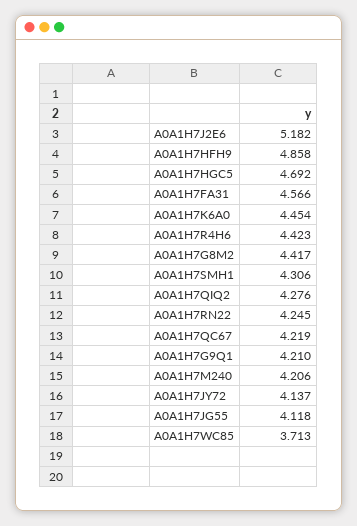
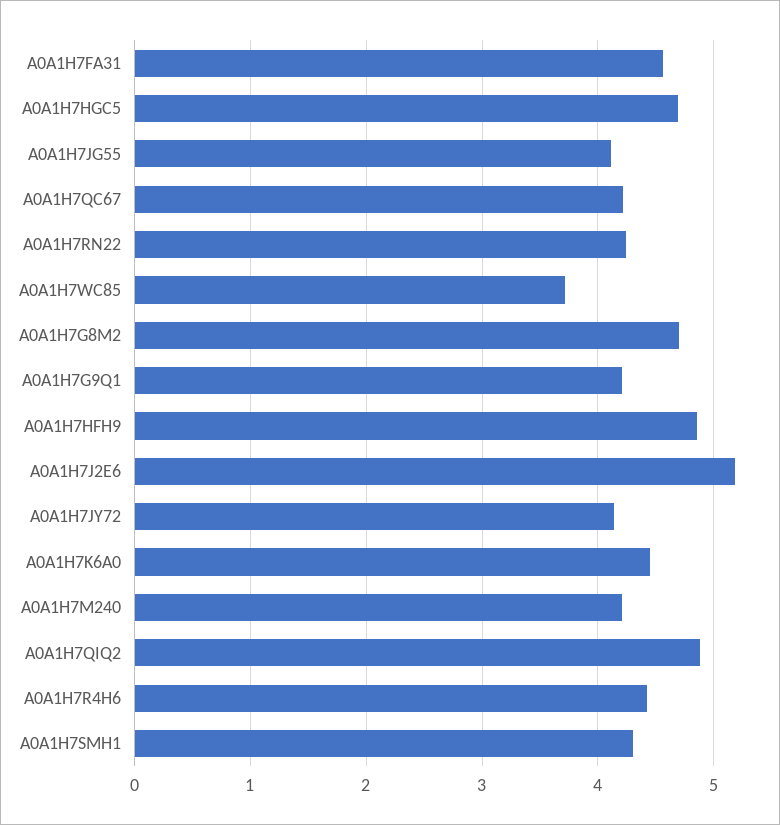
A0A1H7G8M2: 4.417 -> 4.7
A0A1H7QIQ2: 4.276 -> 4.9

